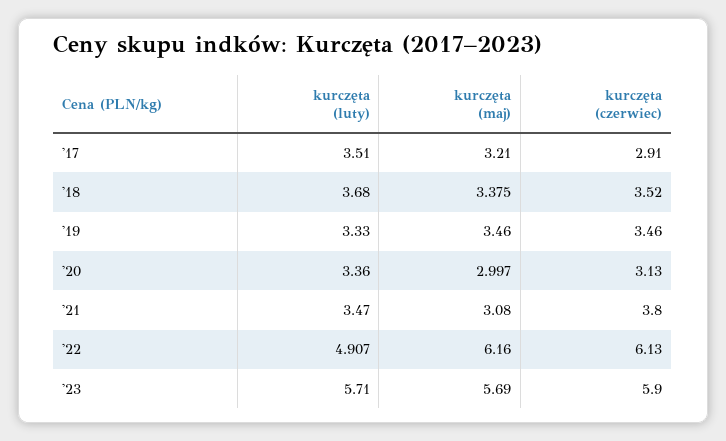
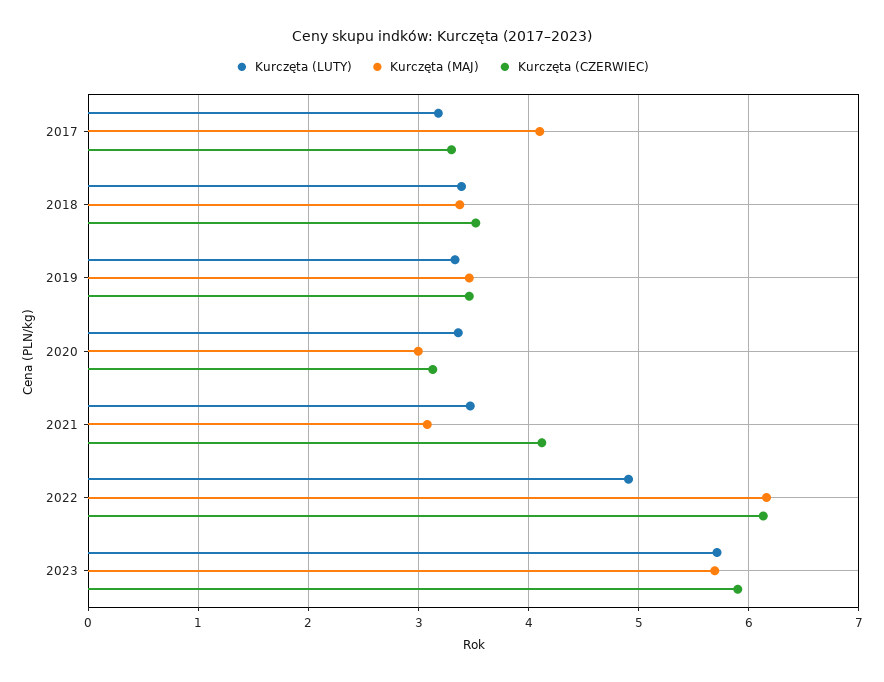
kurczęta (luty), '17: 3.51 -> 3.2
kurczęta (maj), '17: 3.21 -> 4.1
kurczęta (czerwiec), '17: 2.91 -> 3.3
kurczęta (luty), '18: 3.68 -> 3.4
kurczęta (czerwiec), '21: 3.8 -> 4.1

